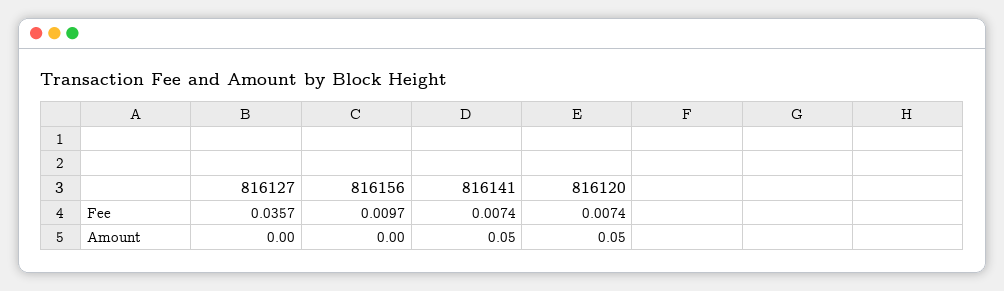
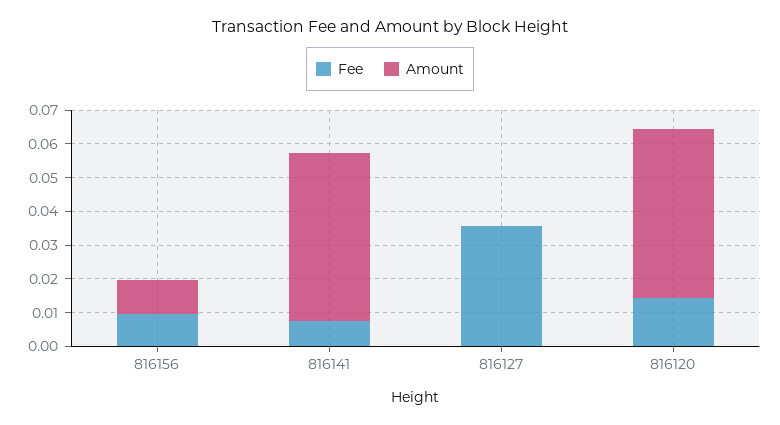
Fee, 816120: 0.0074 -> 0.015
Amount, 816156: 0 -> 0.01

